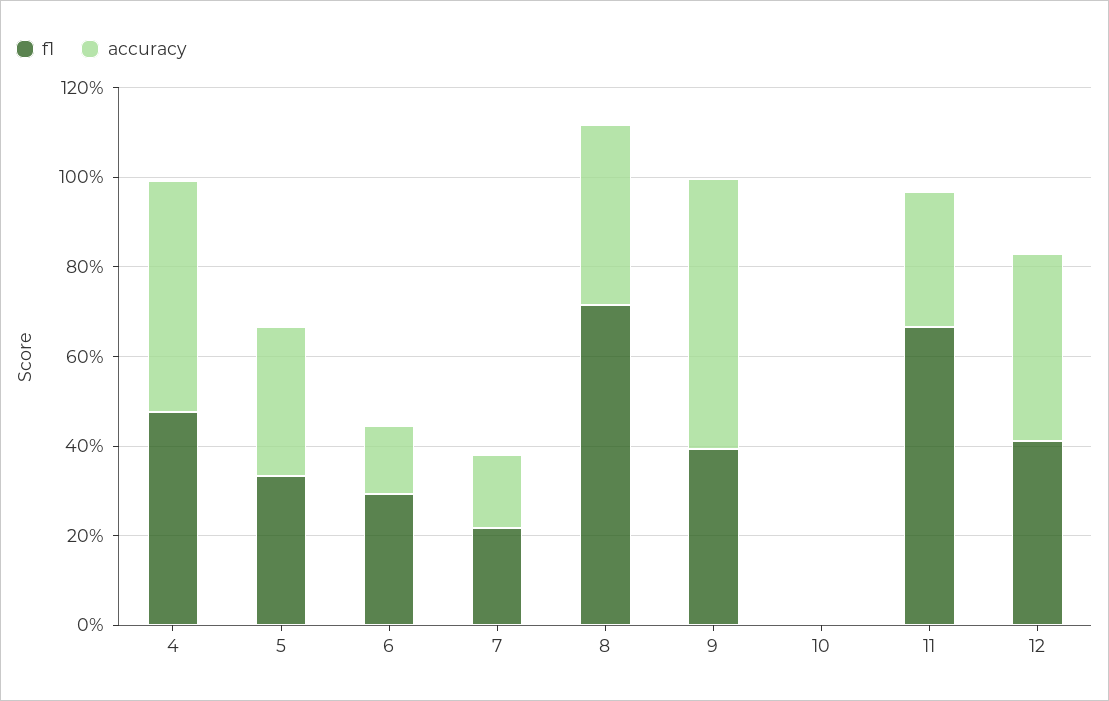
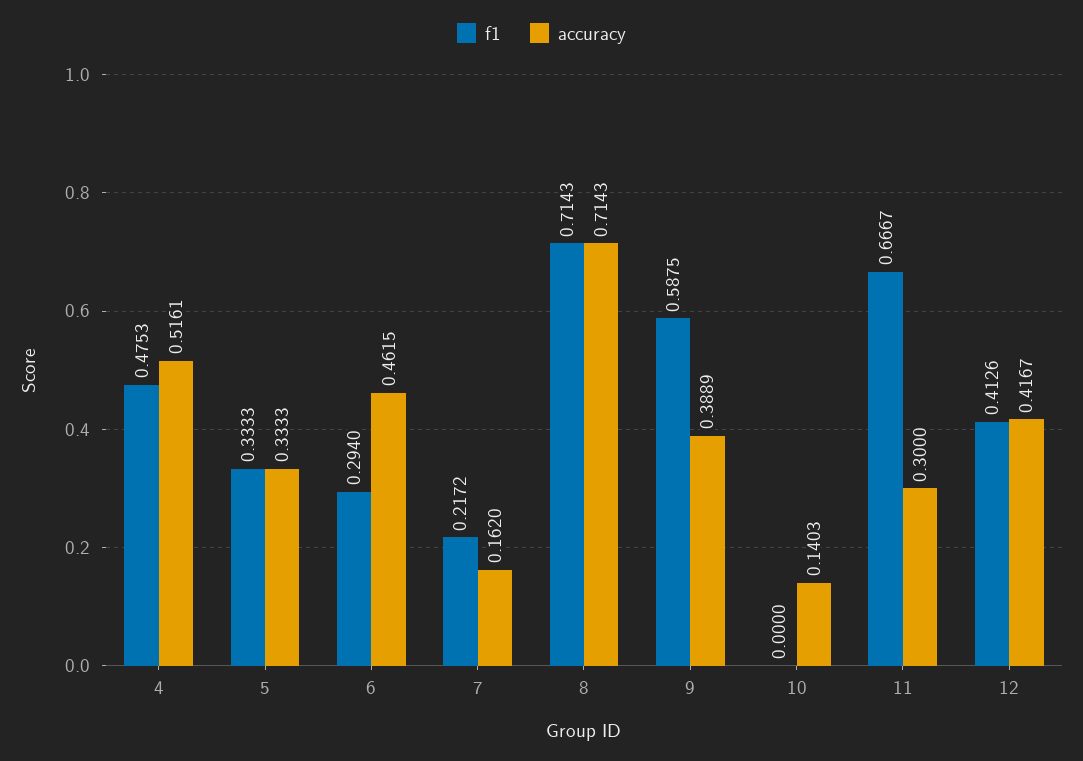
accuracy, 6: 0.15 -> 0.4615
accuracy, 8: 0.4 -> 0.7143
f1, 9: 0.4 -> 0.5875
accuracy, 9: 0.6 -> 0.3889
accuracy, 10: 0 -> 0.1403

